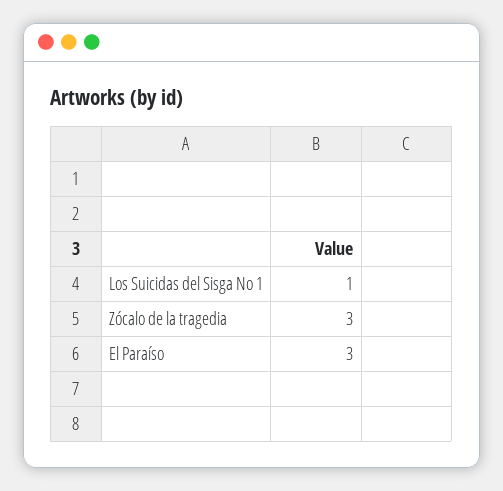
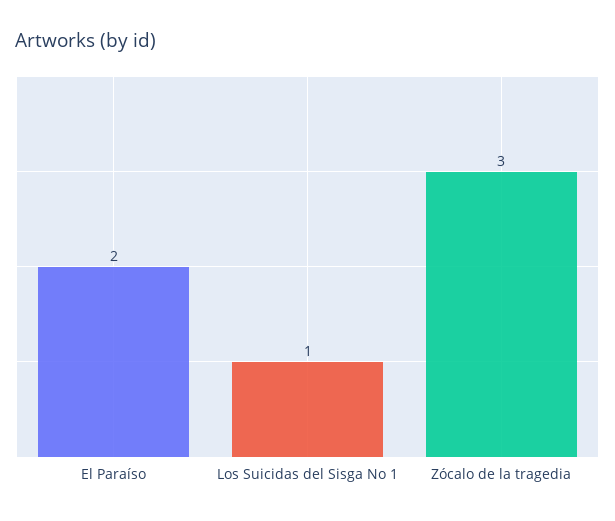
El Paraíso: 3 -> 2

